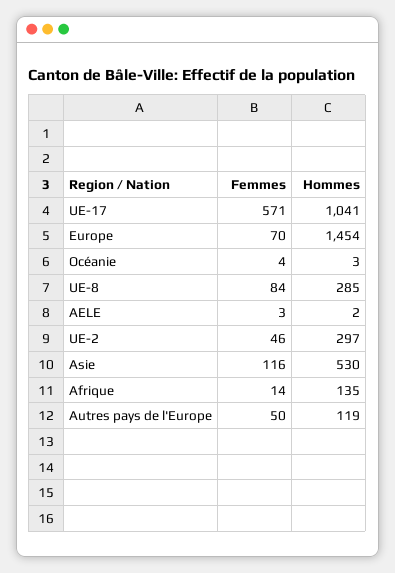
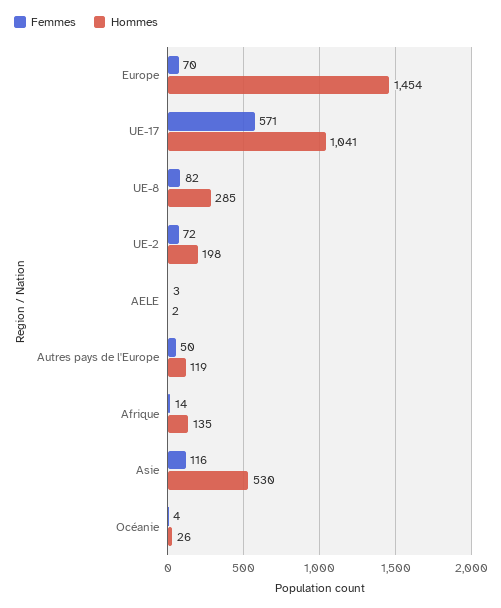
Hommes, Océanie: 3 -> 26
Femmes, UE-8: 84 -> 82
Femmes, UE-2: 46 -> 72
Hommes, UE-2: 297 -> 198

